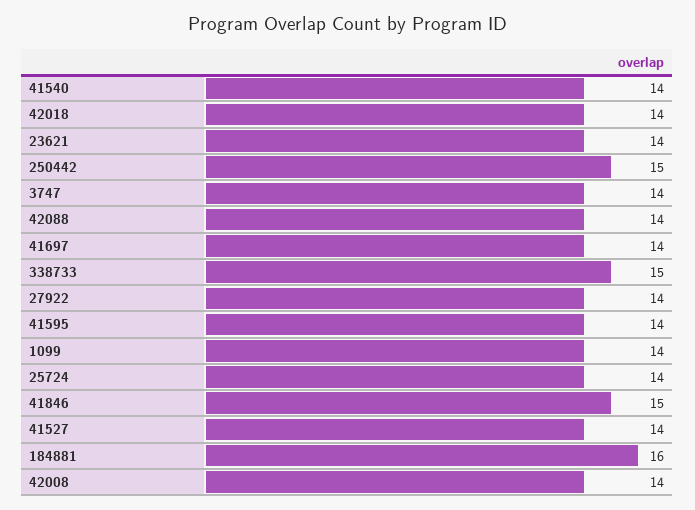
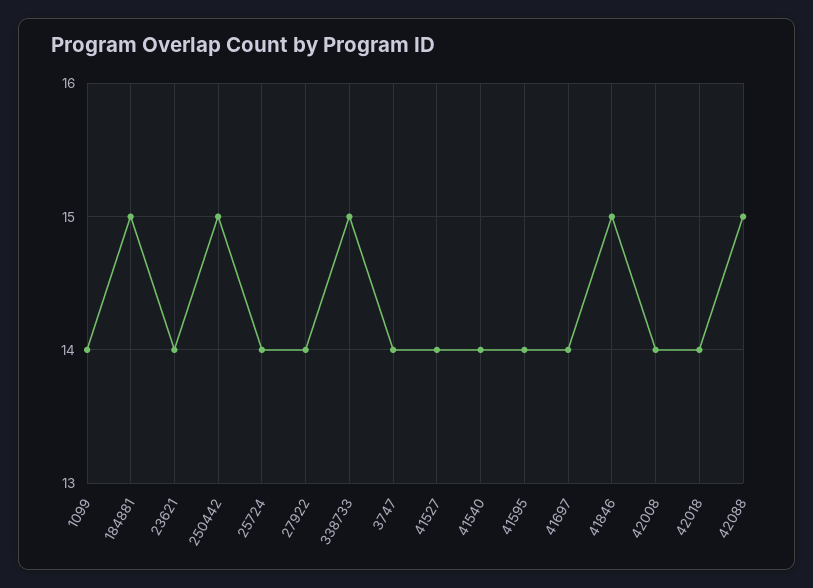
42088: 14 -> 15
184881: 16 -> 15

